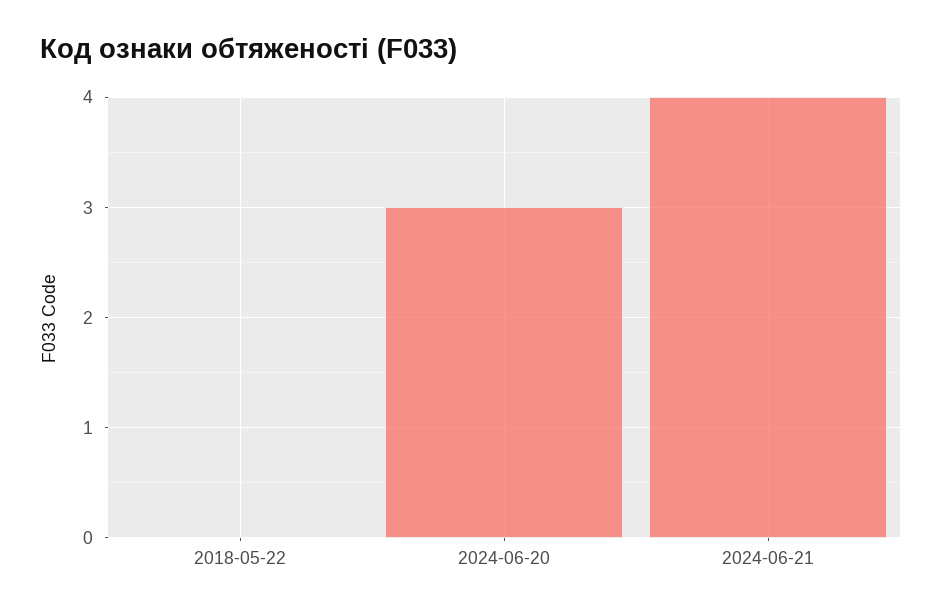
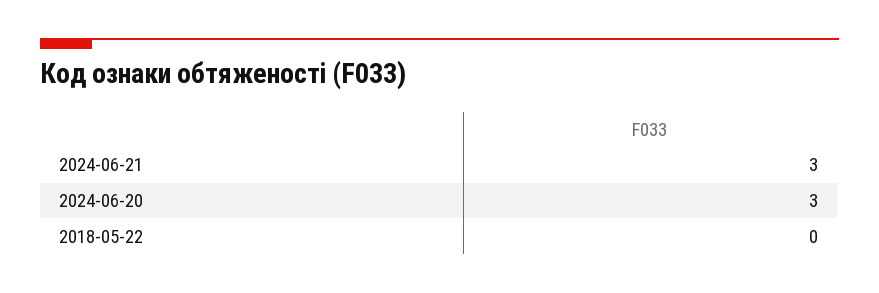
2024-06-21: 4 -> 3

